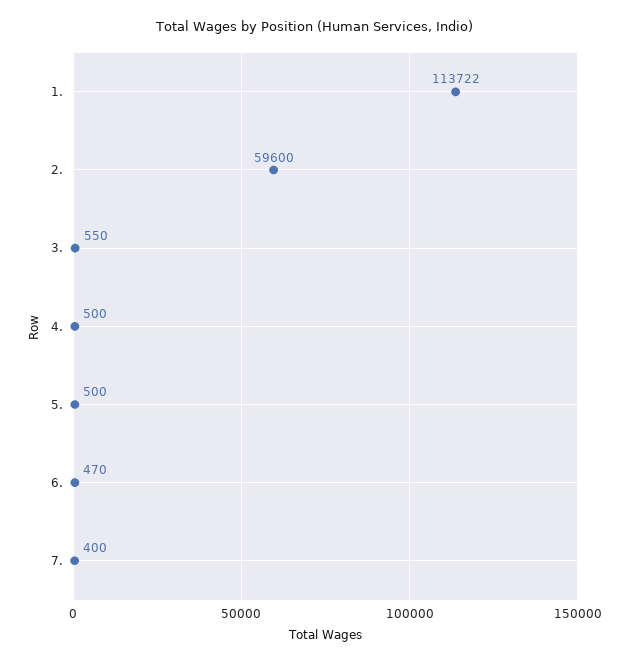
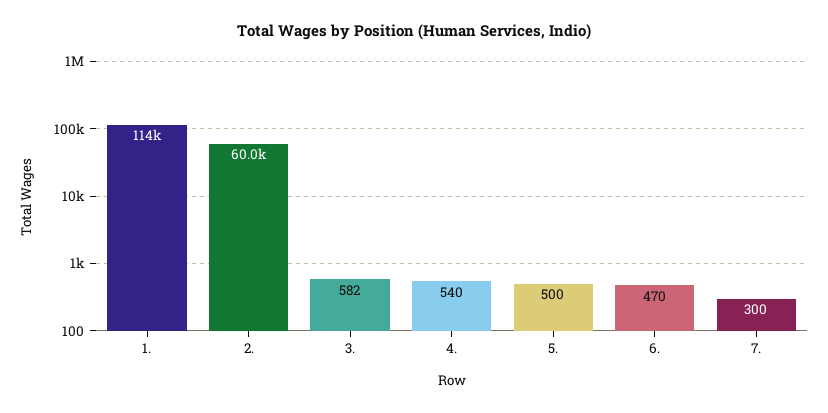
2.: 59600 -> 60000
3.: 550 -> 582
4.: 500 -> 540
7.: 400 -> 300

